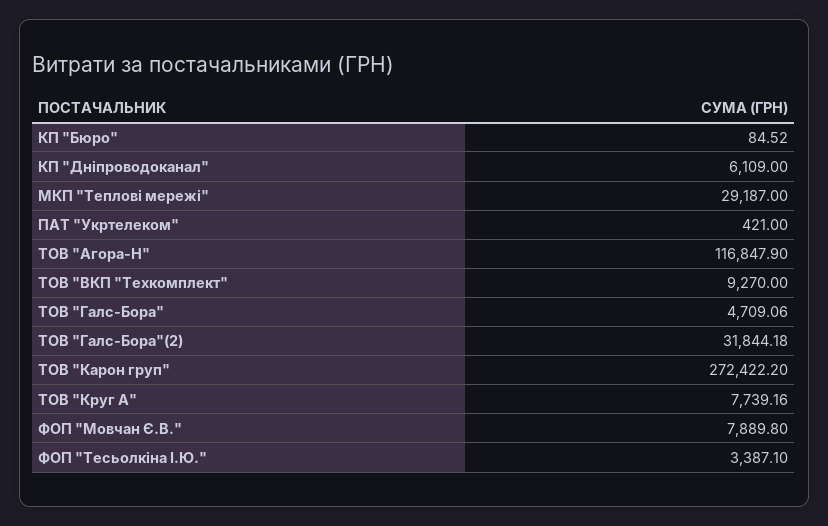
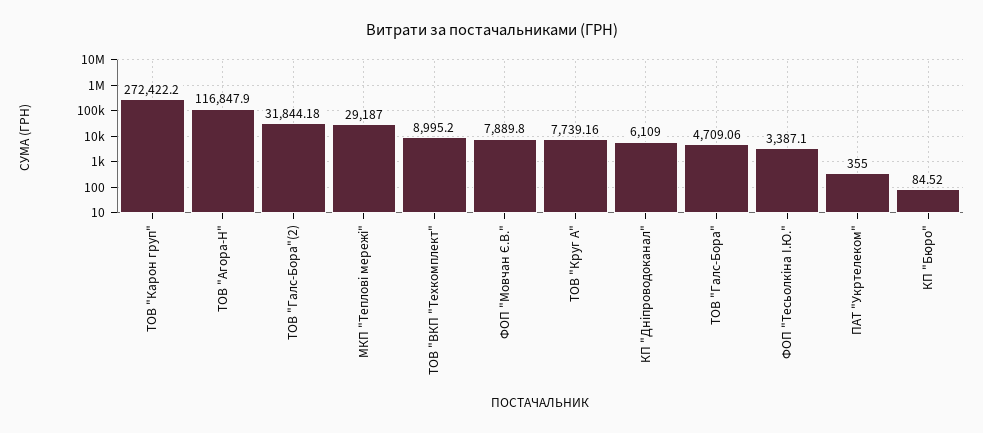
ПАТ "Укртелеком": 421 -> 355
ТОВ "ВКП "Техкомплект": 9270 -> 8995.2

